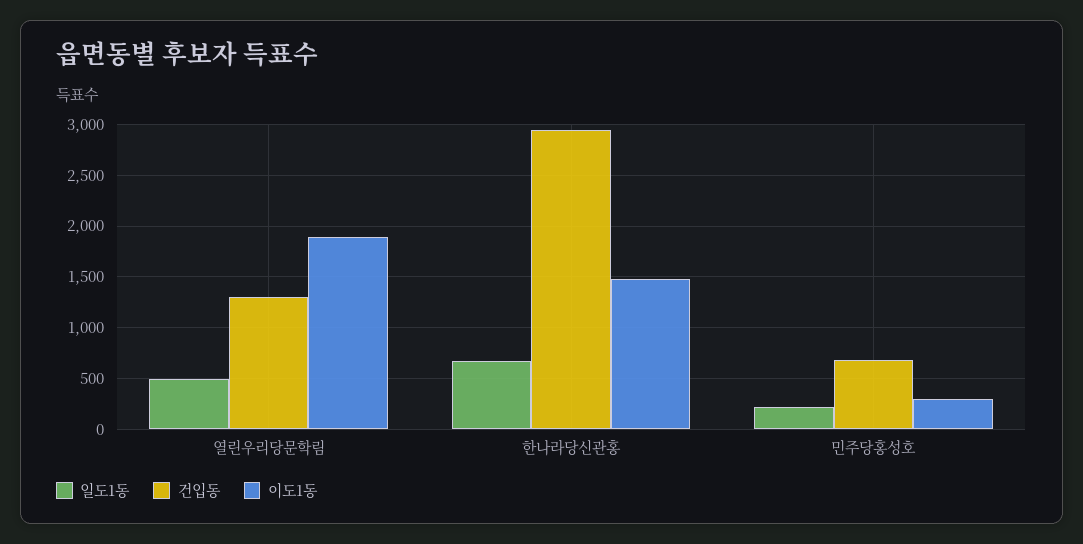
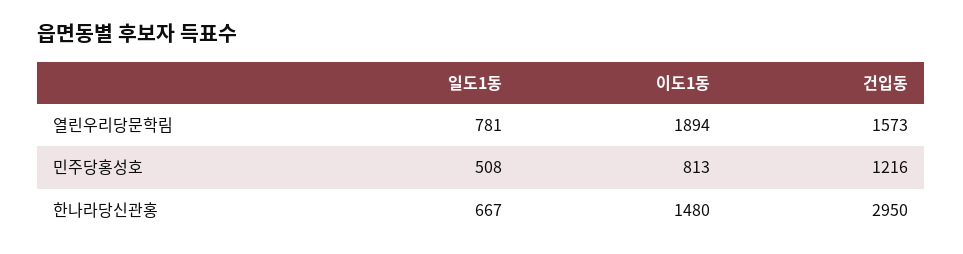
일도1동, 열린우리당문학림: 500 -> 781
건입동, 열린우리당문학림: 1300 -> 1573
일도1동, 민주당홍성호: 200 -> 508
건입동, 민주당홍성호: 700 -> 1216
이도1동, 민주당홍성호: 300 -> 813

